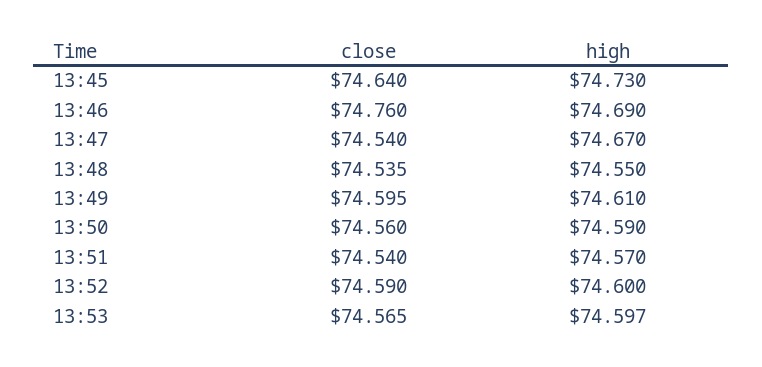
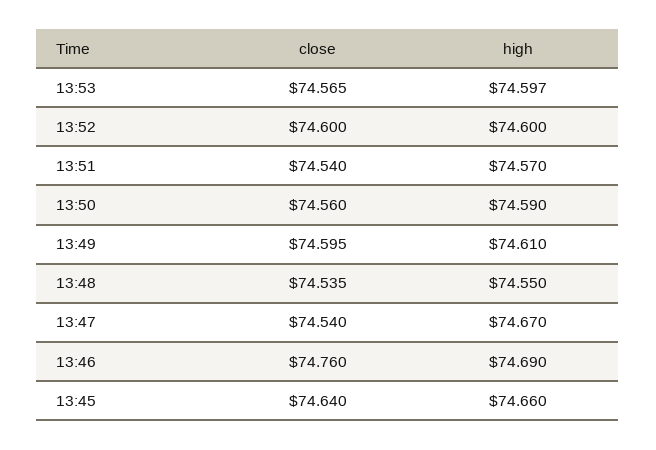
high, 13:45: 74.73 -> 74.66
close, 13:52: 74.59 -> 74.6

